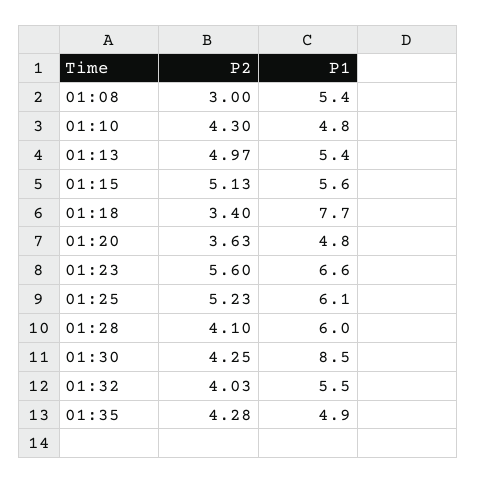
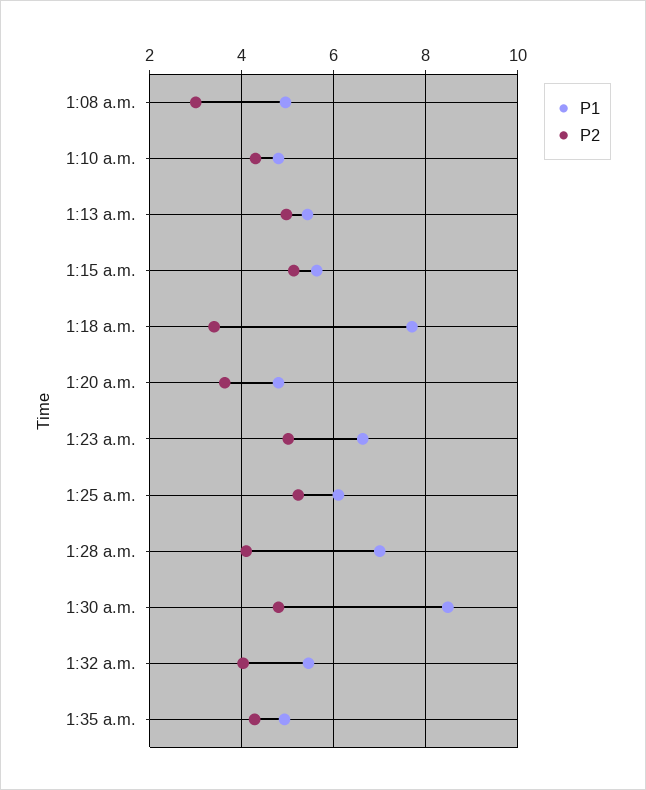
P1, 01:08: 5.4 -> 5
P2, 01:23: 5.6 -> 5
P1, 01:28: 6 -> 7
P2, 01:30: 4.25 -> 4.8

